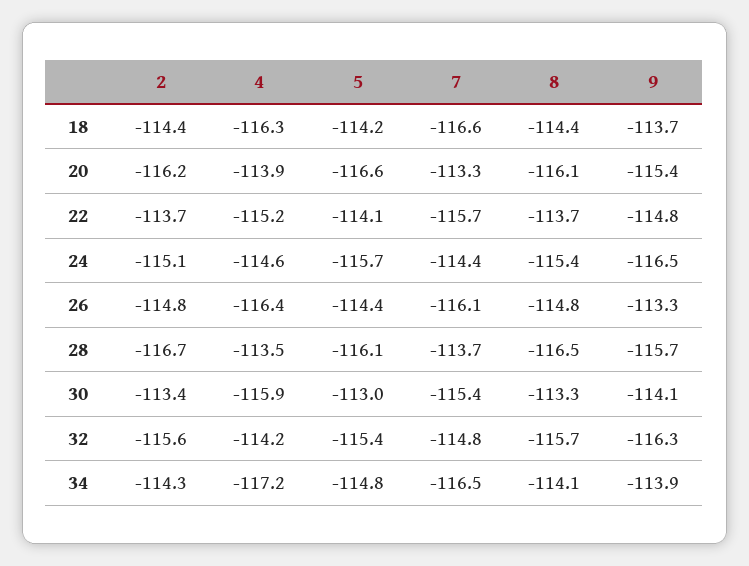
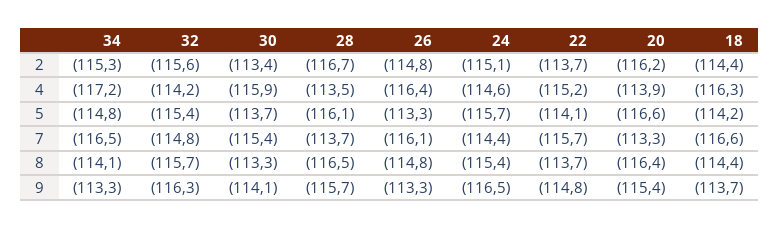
8, 20: -116.1 -> -116.4
5, 26: -114.4 -> -113.3
5, 30: -113 -> -113.7
2, 34: -114.3 -> -115.3
9, 34: -113.9 -> -113.3

